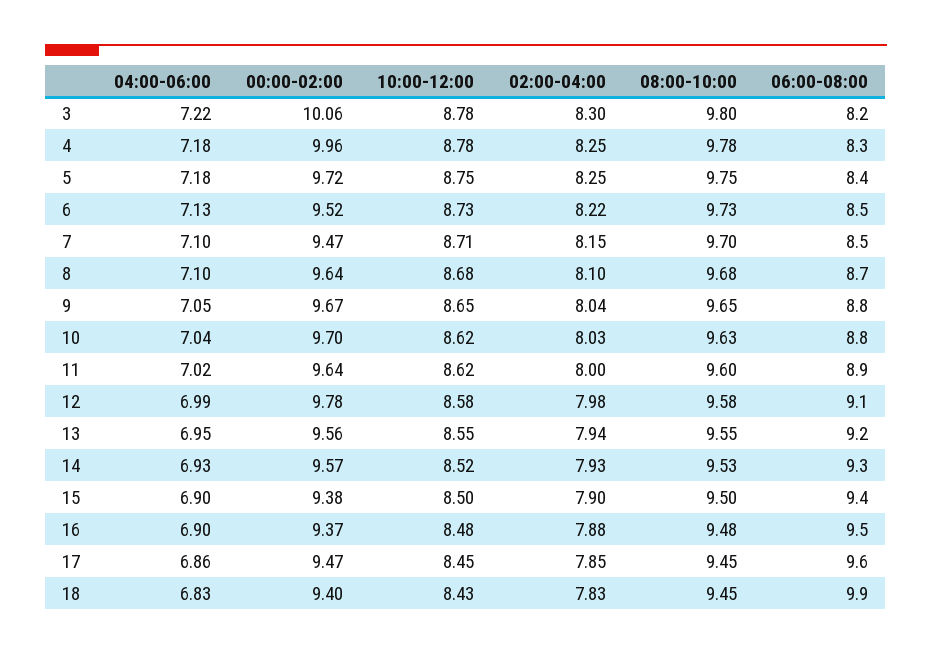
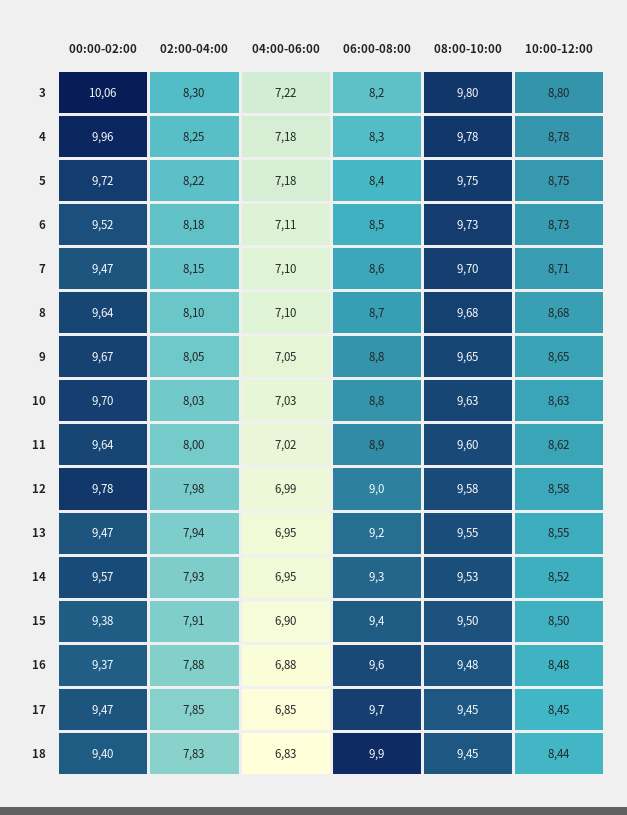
10:00-12:00, 3: 8.78 -> 8.8
02:00-04:00, 5: 8.25 -> 8.22
04:00-06:00, 6: 7.13 -> 7.11
02:00-04:00, 6: 8.22 -> 8.18
06:00-08:00, 7: 8.5 -> 8.6
02:00-04:00, 9: 8.04 -> 8.05
04:00-06:00, 10: 7.04 -> 7.03
10:00-12:00, 10: 8.62 -> 8.63
06:00-08:00, 12: 9.1 -> 9
00:00-02:00, 13: 9.56 -> 9.47
04:00-06:00, 14: 6.93 -> 6.95
02:00-04:00, 15: 7.9 -> 7.91
04:00-06:00, 16: 6.9 -> 6.88
06:00-08:00, 16: 9.5 -> 9.6
04:00-06:00, 17: 6.86 -> 6.85
06:00-08:00, 17: 9.6 -> 9.7
10:00-12:00, 18: 8.43 -> 8.44

